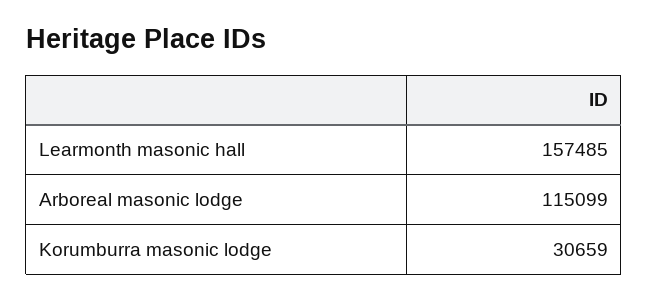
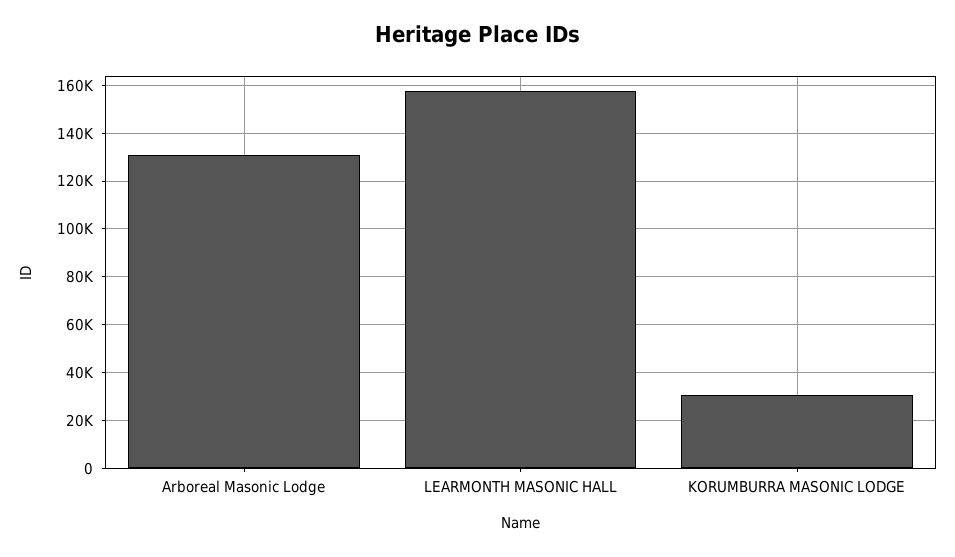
Arboreal masonic lodge: 115099 -> 130000

